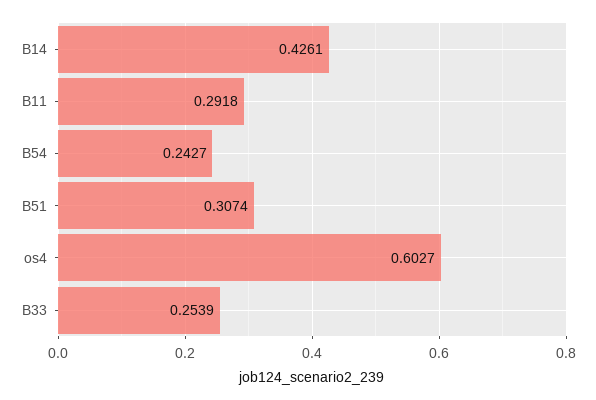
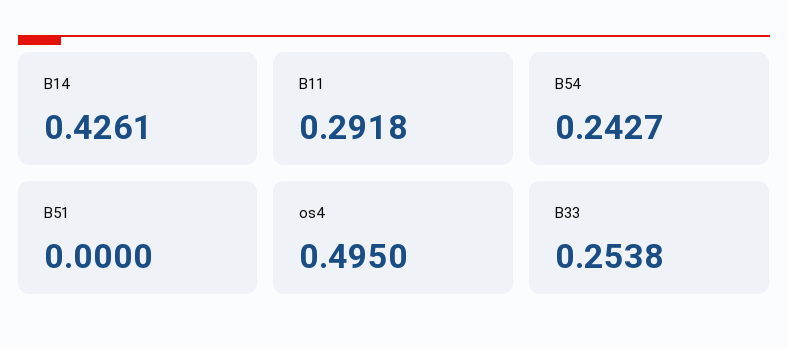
B51: 0.3074 -> 0
os4: 0.6027 -> 0.495
B33: 0.2539 -> 0.2538

